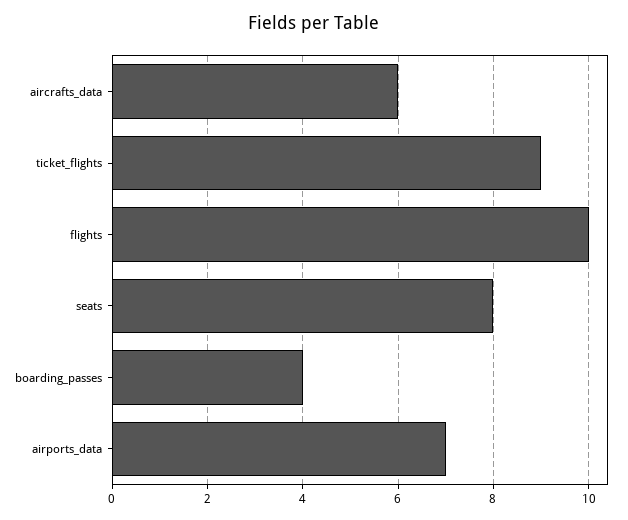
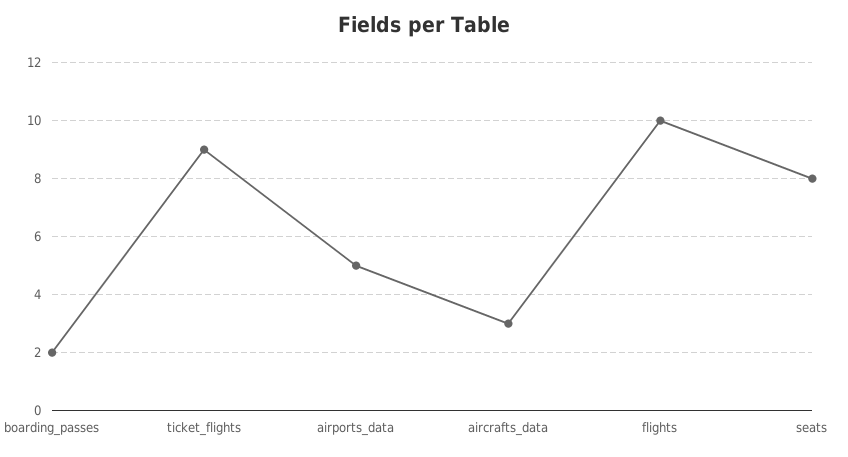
aircrafts_data: 6 -> 3
boarding_passes: 4 -> 2
airports_data: 7 -> 5

